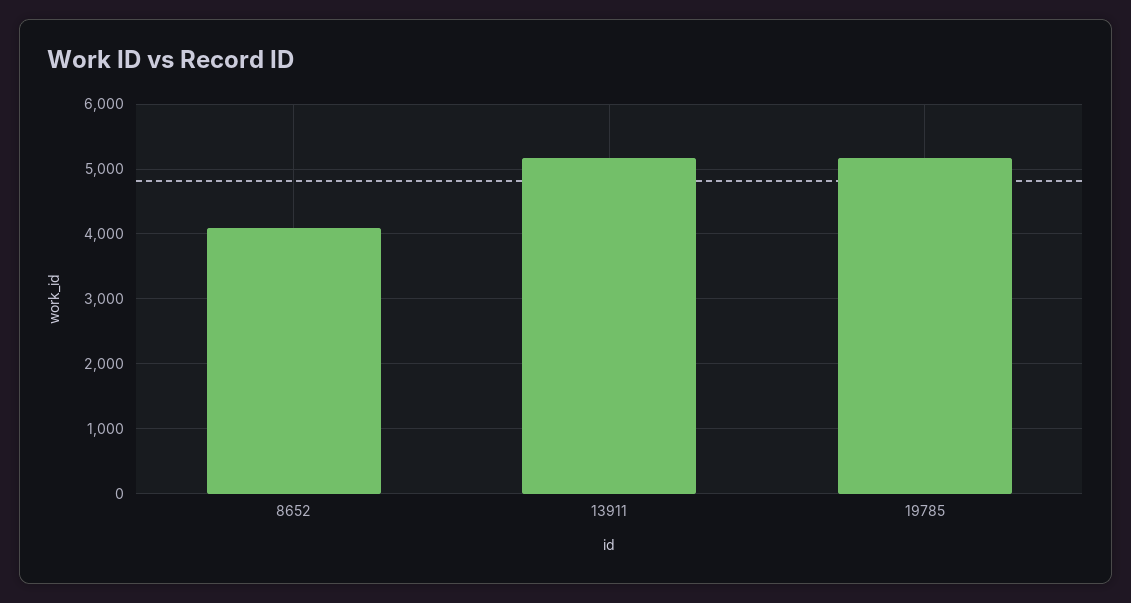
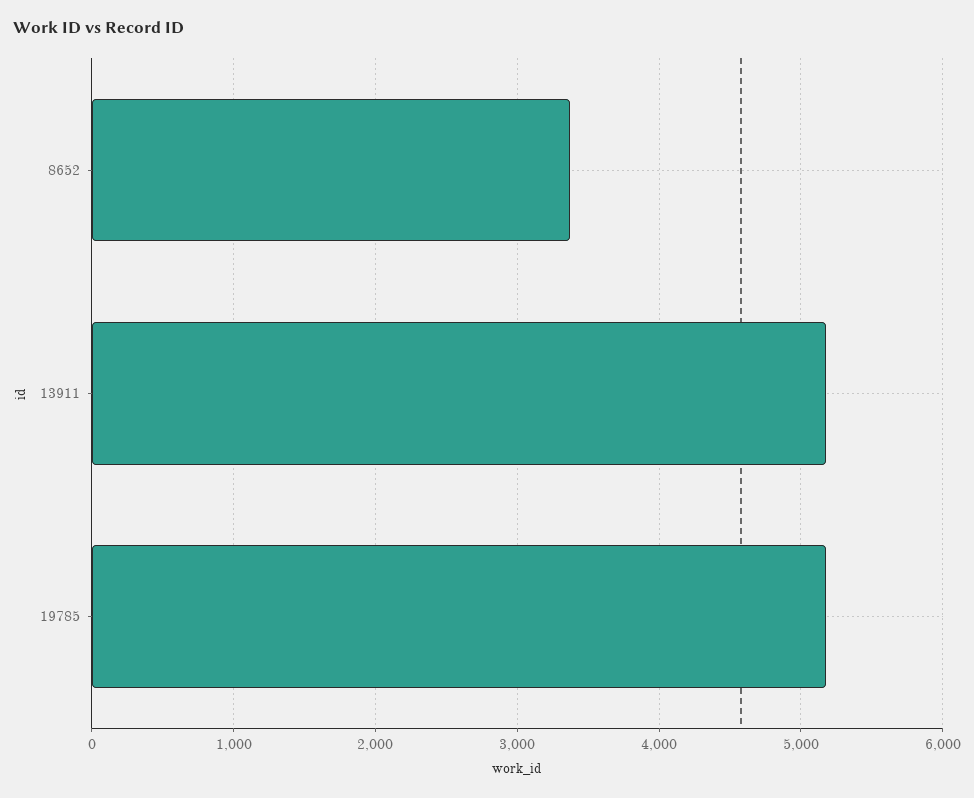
8652: 4100 -> 3400

